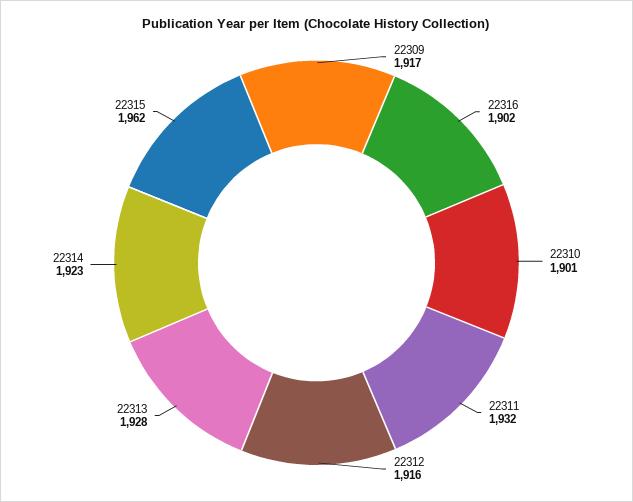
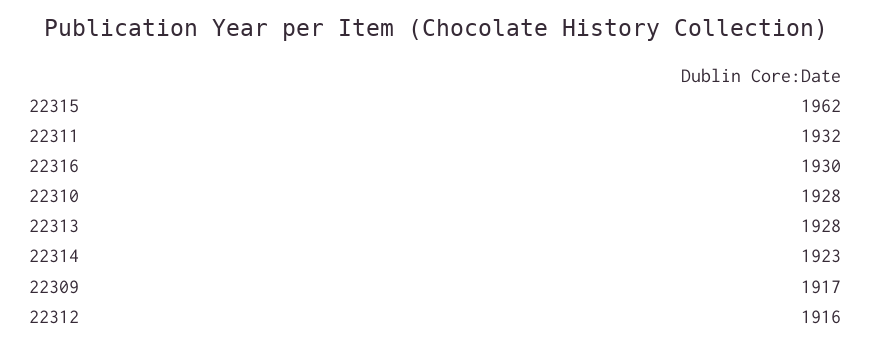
22316: 1902 -> 1930
22310: 1901 -> 1928

